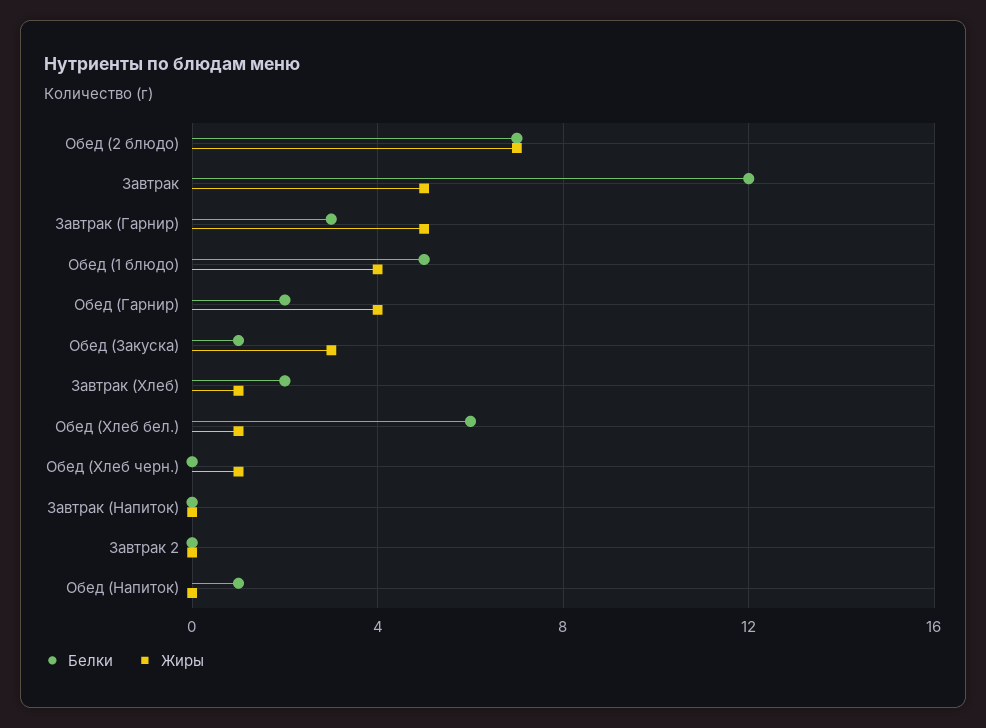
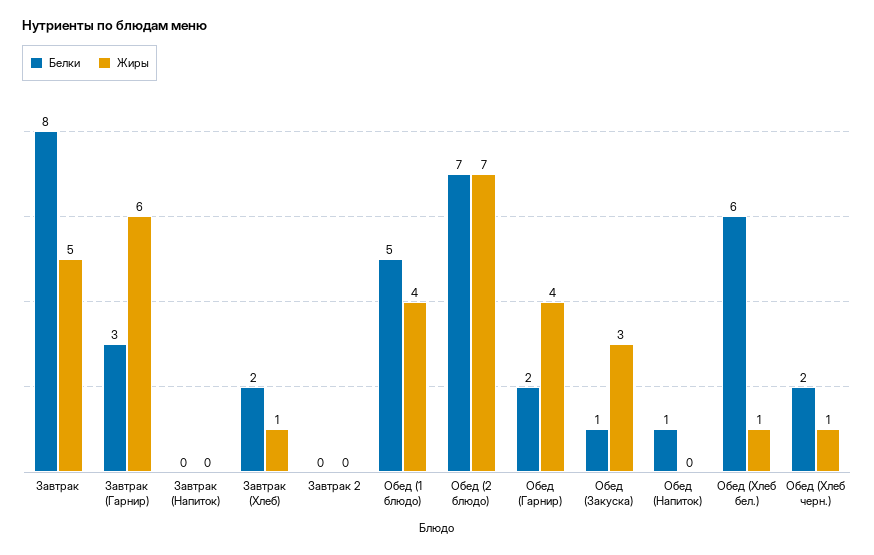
Белки, Завтрак: 12 -> 8
Жиры, Завтрак (Гарнир): 5 -> 6
Белки, Обед (Хлеб черн.): 0 -> 2

